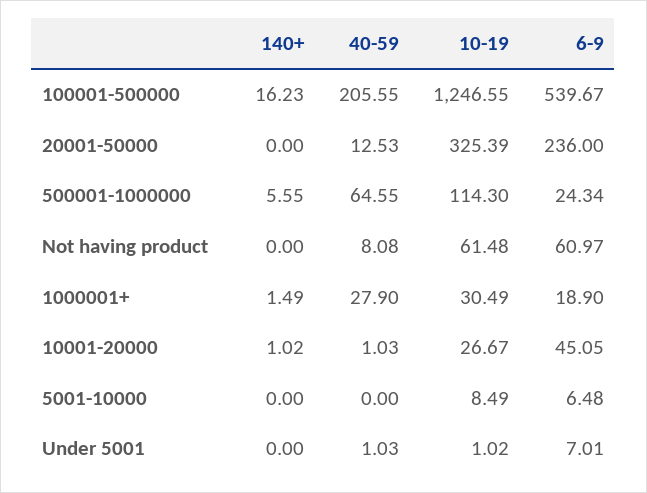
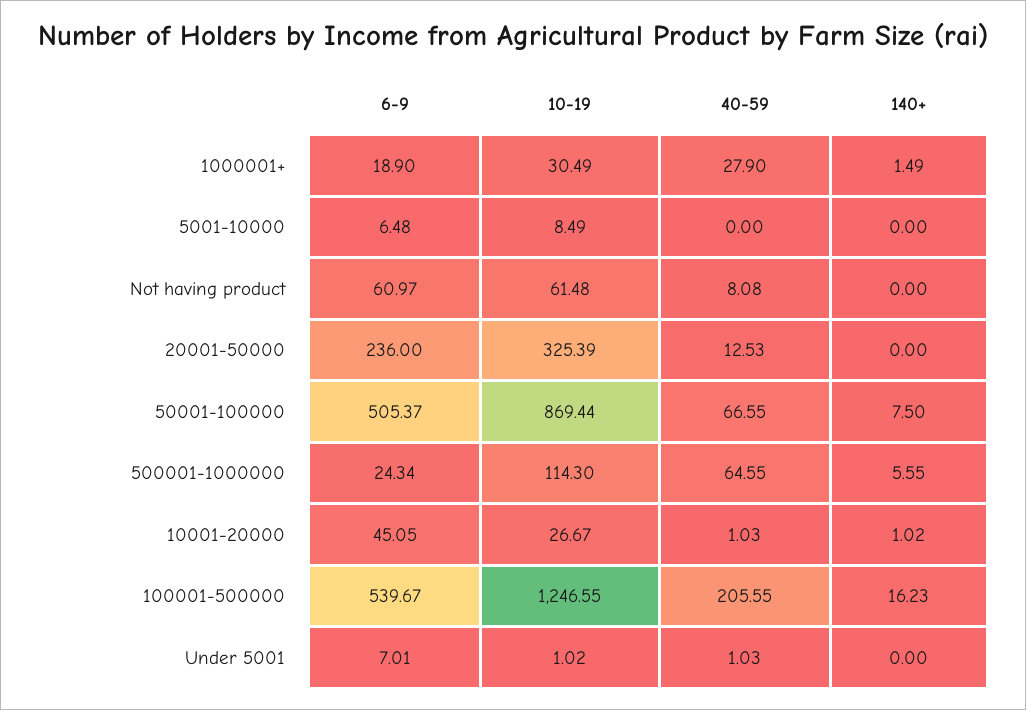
6-9, 50001-100000: none -> 505.37
10-19, 50001-100000: none -> 869.44
40-59, 50001-100000: none -> 66.55
140+, 50001-100000: none -> 7.5

